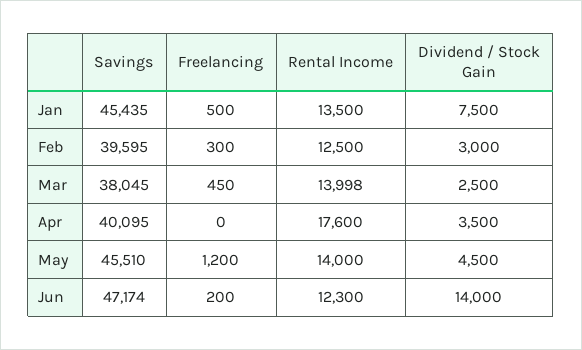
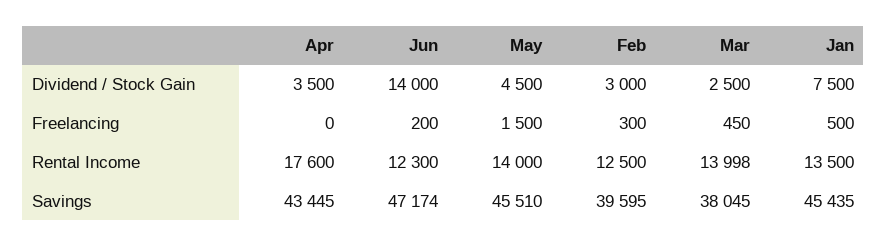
Savings, Apr: 40095 -> 43445
Freelancing, May: 1200 -> 1500

